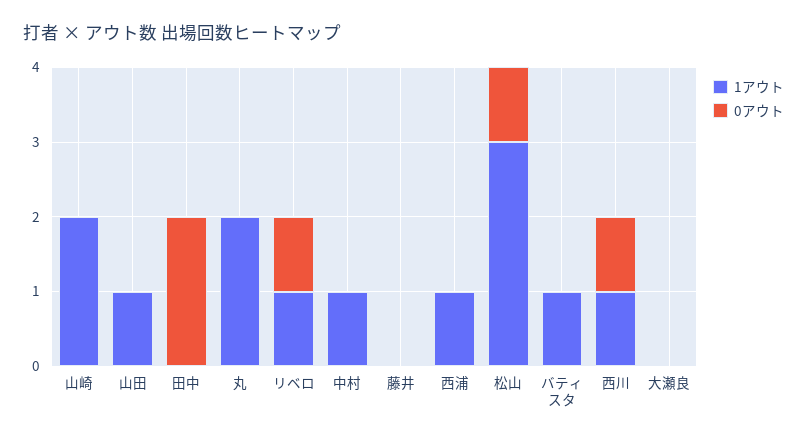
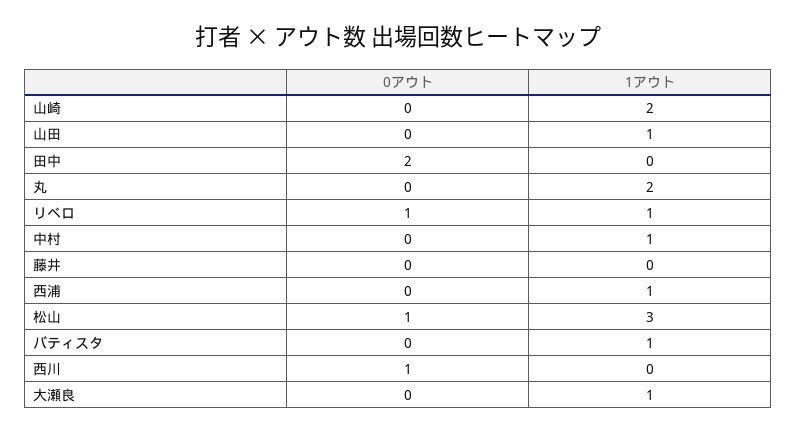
1アウト, 西川: 1 -> 0
1アウト, 大瀬良: 0 -> 1

